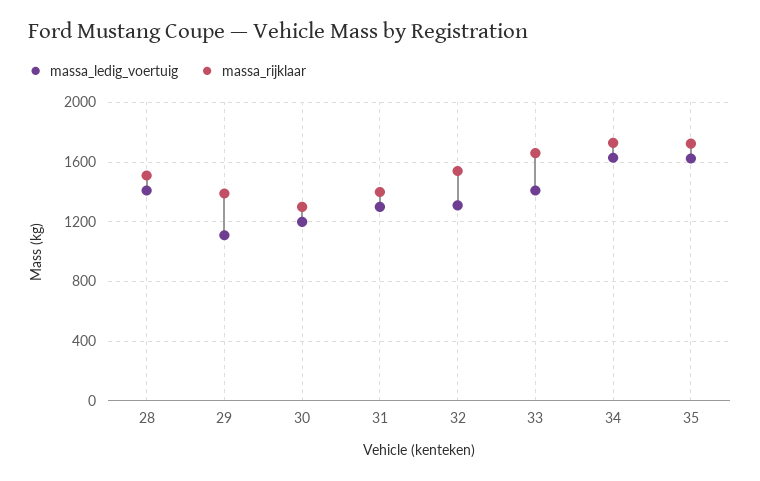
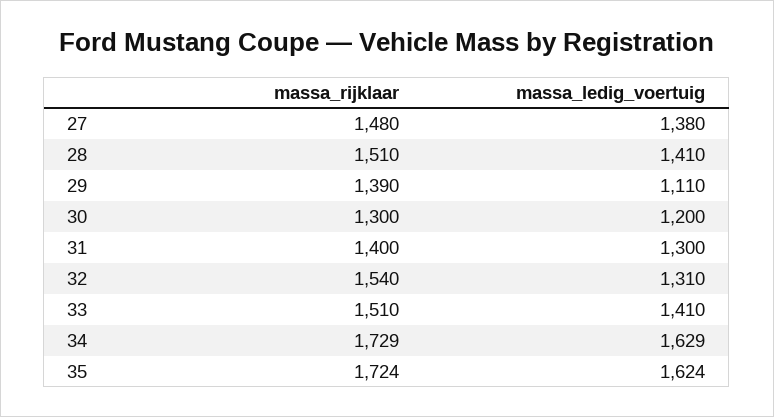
massa_rijklaar, 33: 1650 -> 1510
massa_rijklaar, 27: none -> 1480
massa_ledig_voertuig, 27: none -> 1380

